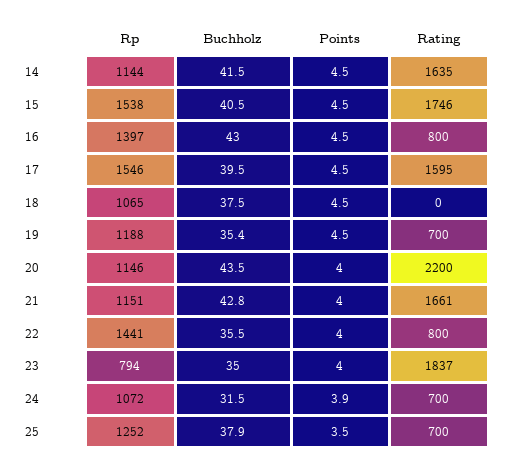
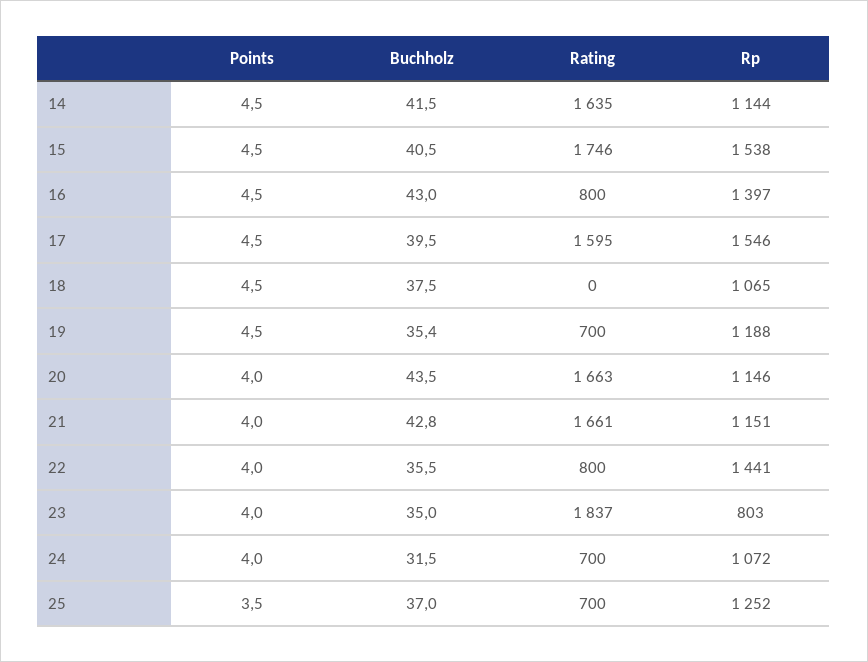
Rating, 20: 2200 -> 1663
Rp, 23: 794 -> 803
Points, 24: 3.9 -> 4
Buchholz, 25: 37.9 -> 37

